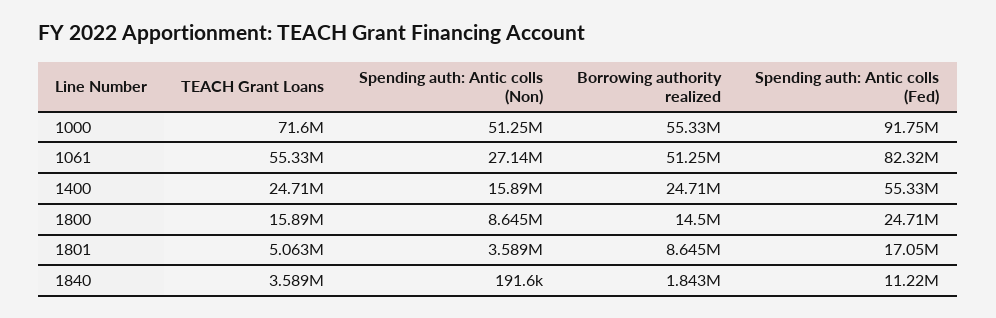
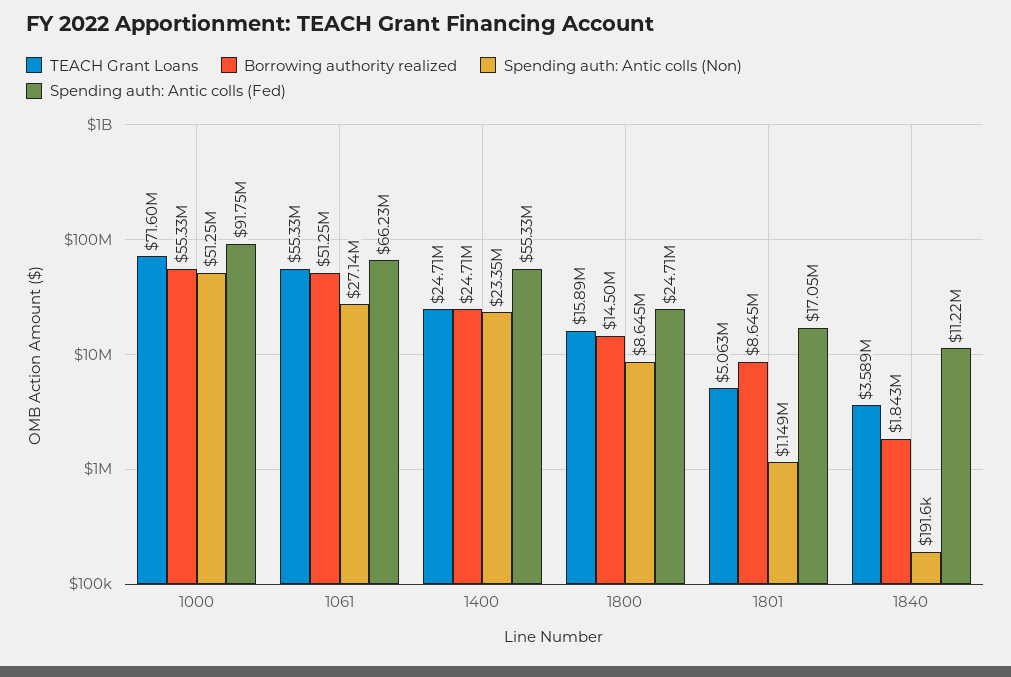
Spending auth: Antic colls (Fed), 1061: 82320000 -> 66230000
Spending auth: Antic colls (Non), 1400: 15890000 -> 23350000
Spending auth: Antic colls (Non), 1801: 3589000 -> 1149000

